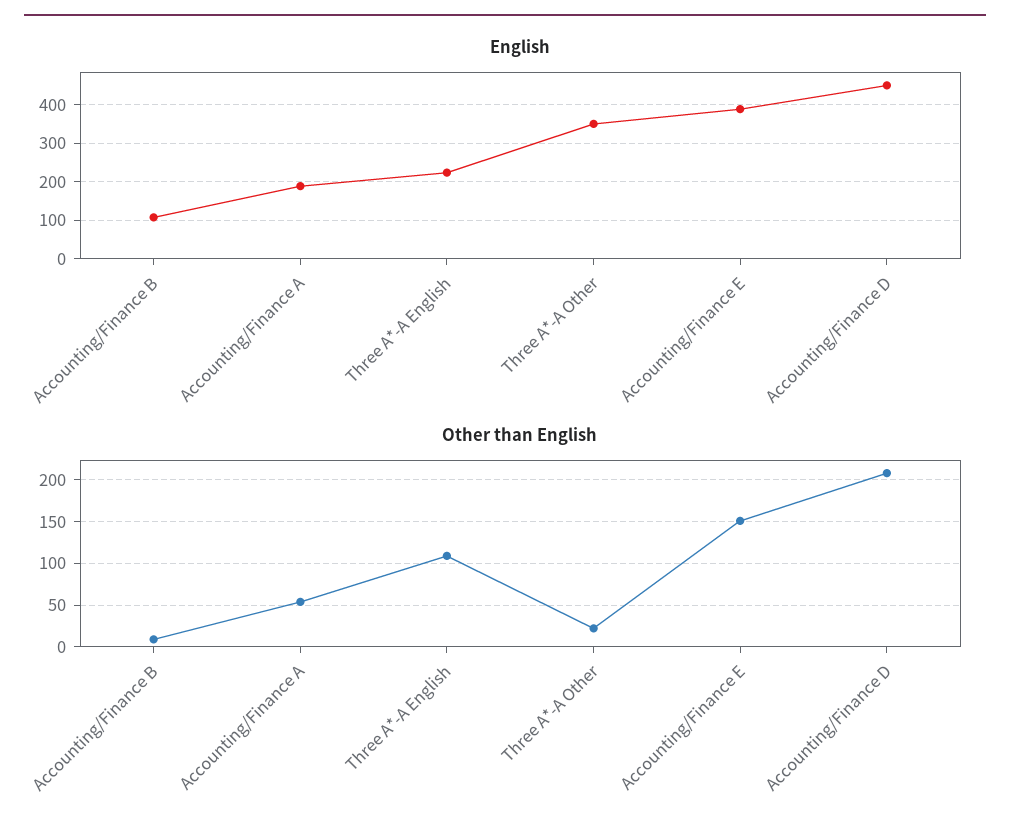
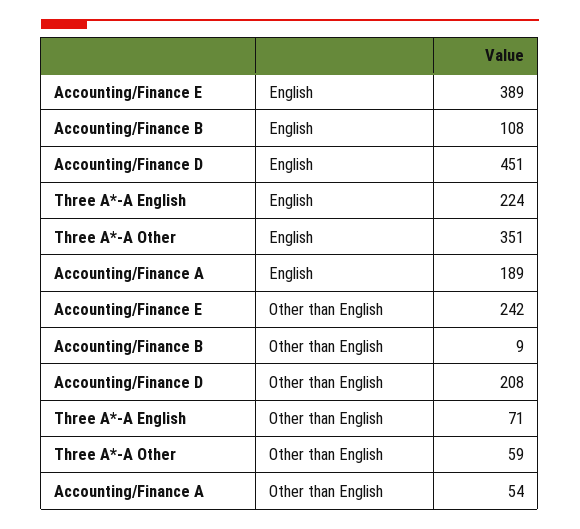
Other than English, Three A*-A English: 110 -> 71
Other than English, Three A*-A Other: 20 -> 59
Other than English, Accounting/Finance E: 150 -> 242

